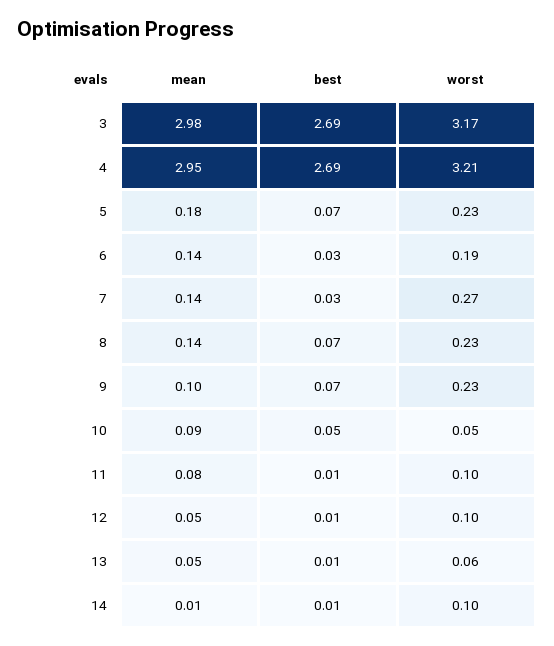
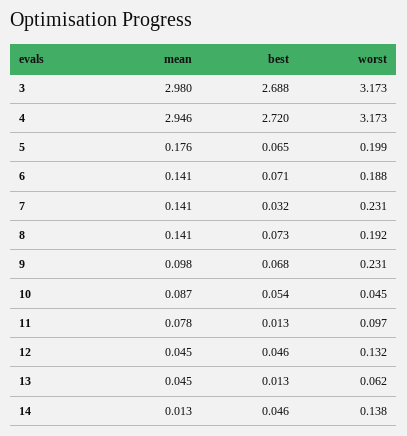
best, 4: 2.69 -> 2.72
worst, 4: 3.21 -> 3.173
worst, 5: 0.23 -> 0.199
best, 6: 0.03 -> 0.071
worst, 7: 0.27 -> 0.231
worst, 8: 0.23 -> 0.192
best, 12: 0.01 -> 0.046
worst, 12: 0.1 -> 0.132
best, 14: 0.01 -> 0.046
worst, 14: 0.1 -> 0.138

